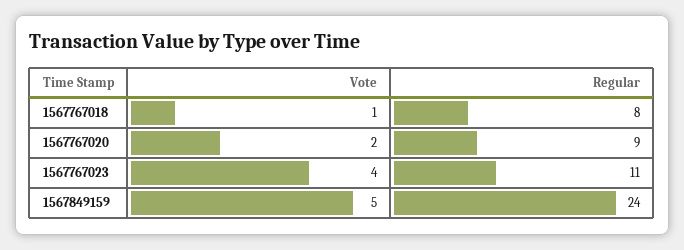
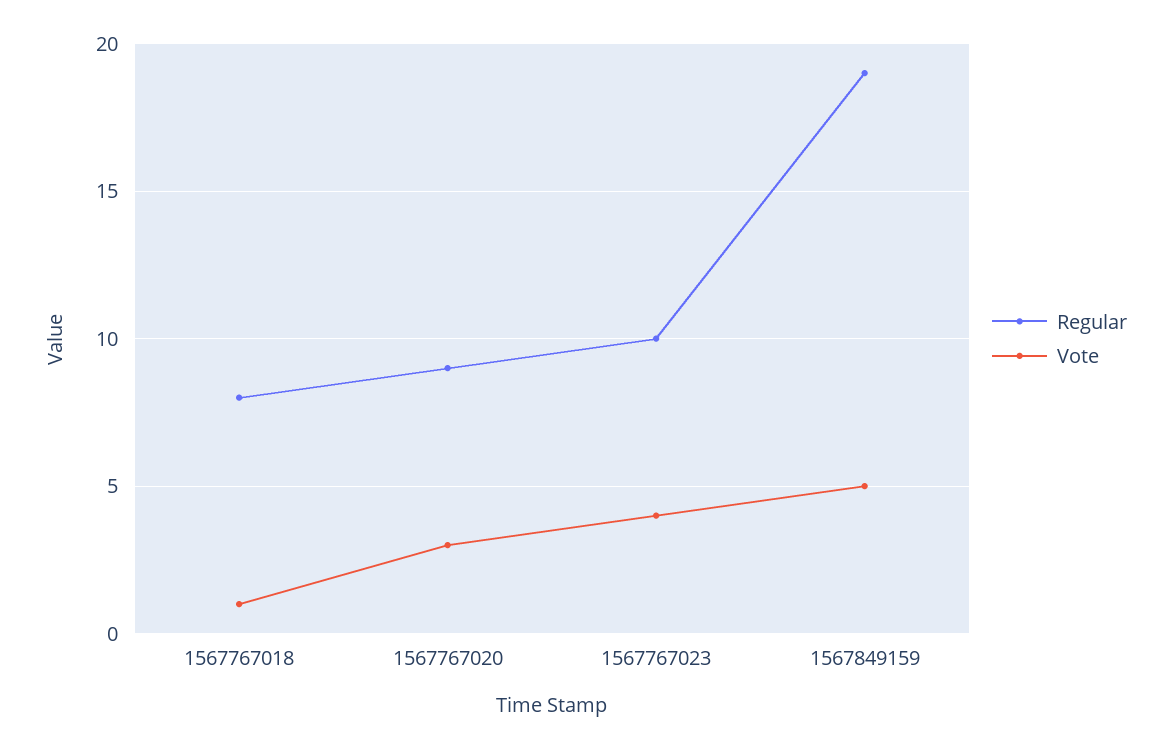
Vote, 1567767020: 2 -> 3
Regular, 1567767023: 11 -> 10
Regular, 1567849159: 24 -> 19

